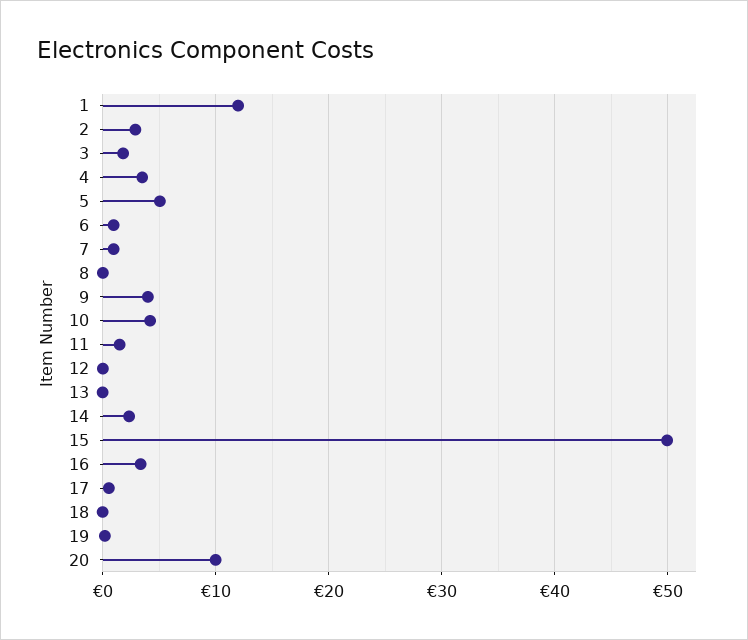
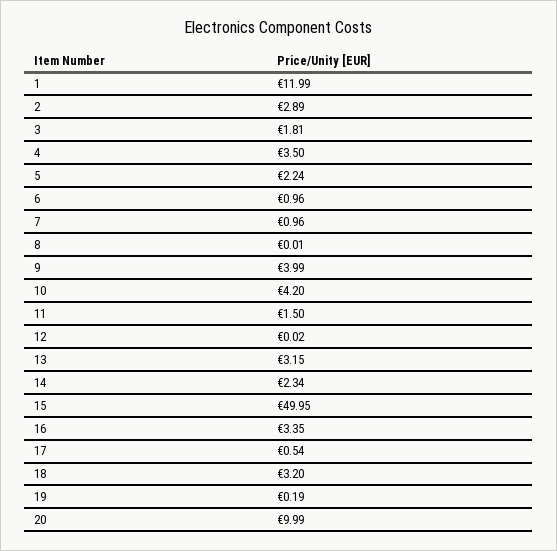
5: 5 -> 2.24
13: 0 -> 3.15
18: 0 -> 3.2

